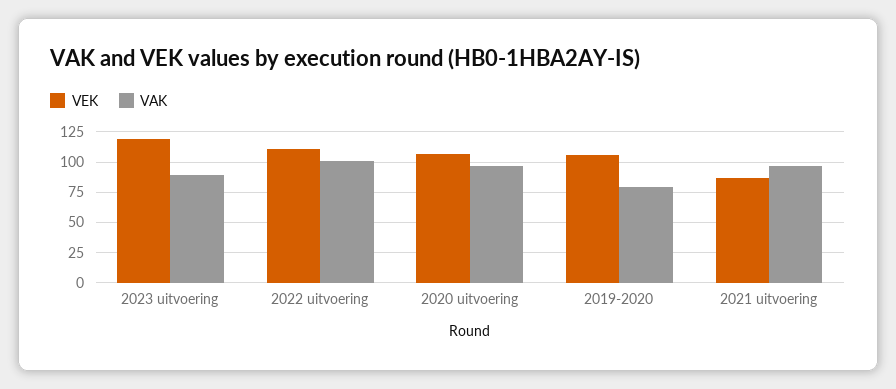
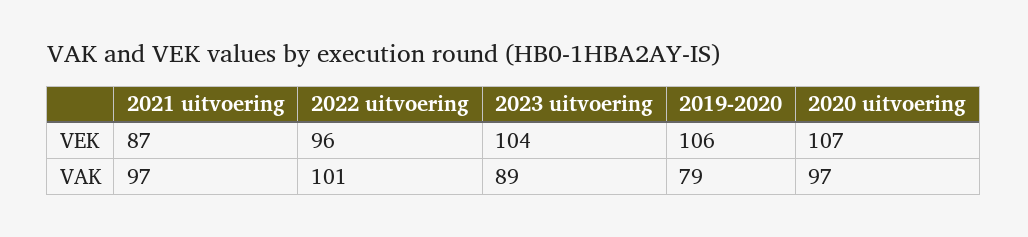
VEK, 2023 uitvoering: 120 -> 104
VEK, 2022 uitvoering: 110 -> 96

